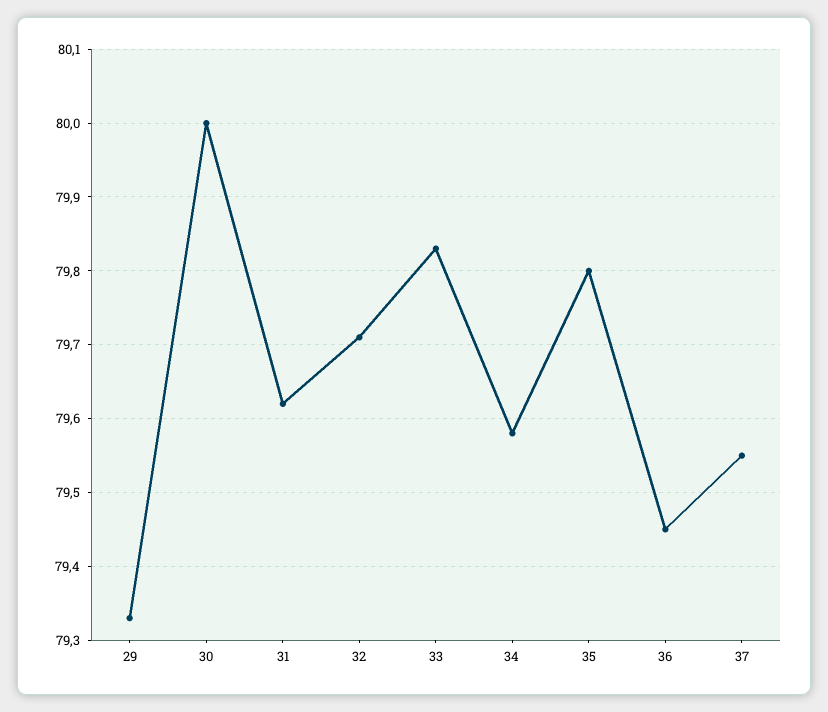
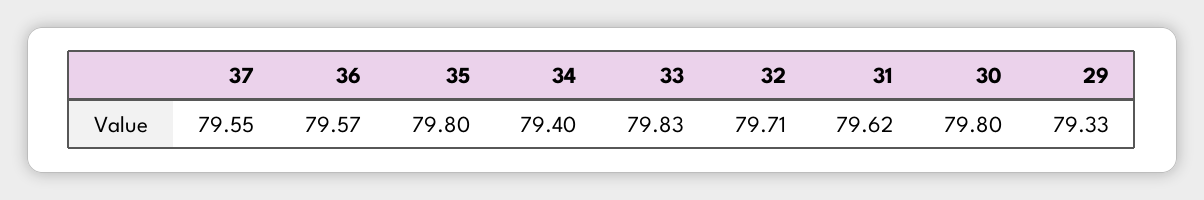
30: 80 -> 79.8
34: 79.58 -> 79.4
36: 79.45 -> 79.57

